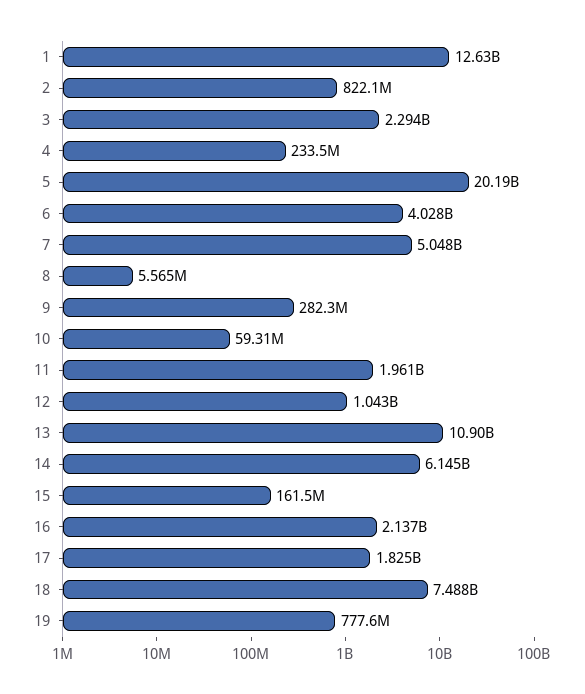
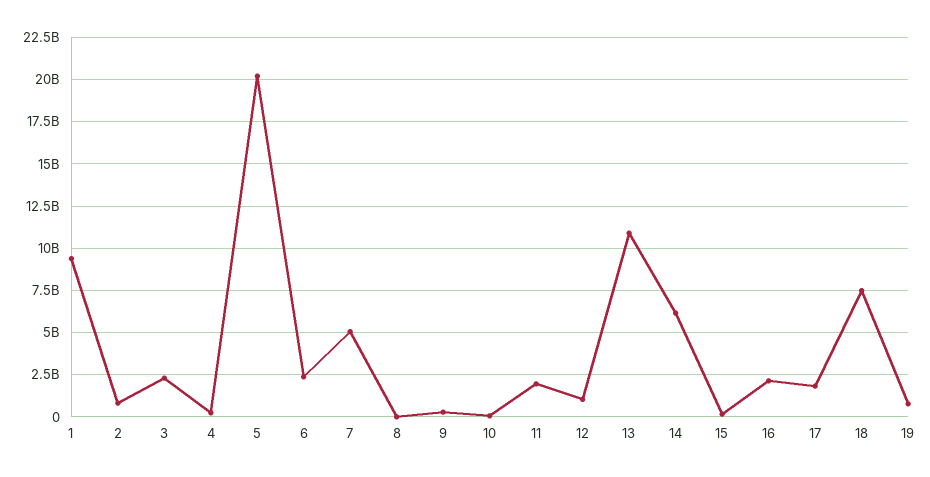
1: 12630000000 -> 9500000000
6: 4028000000 -> 2500000000

